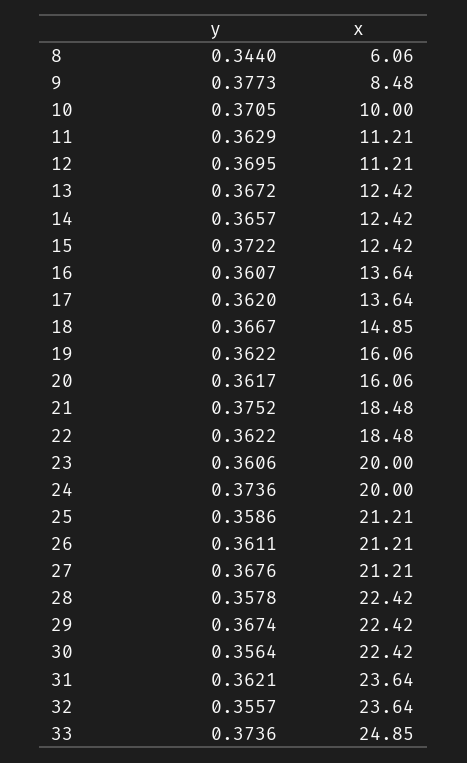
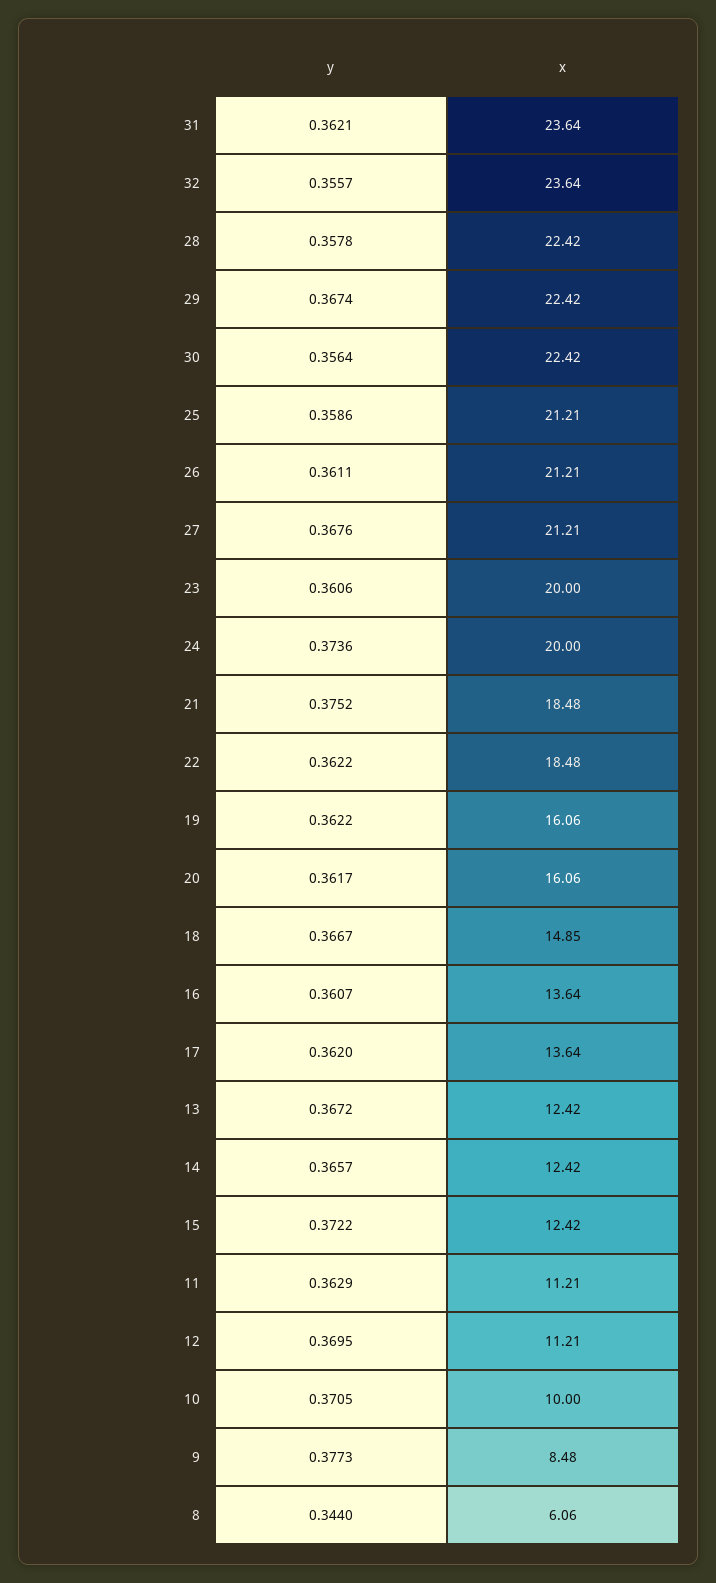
y, 33: 0.3736 -> none
x, 33: 24.85 -> none

